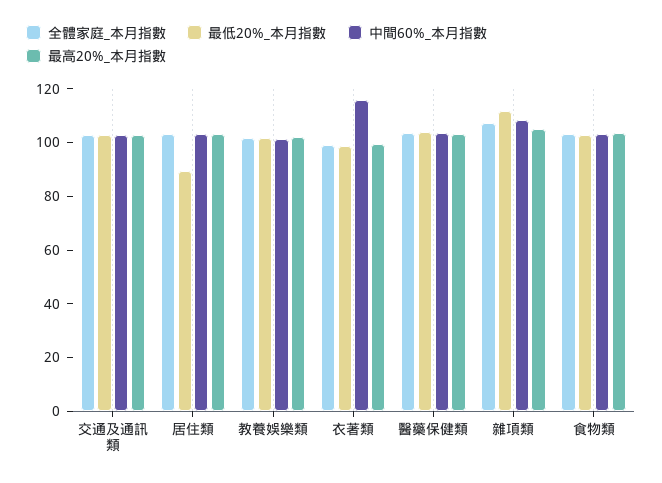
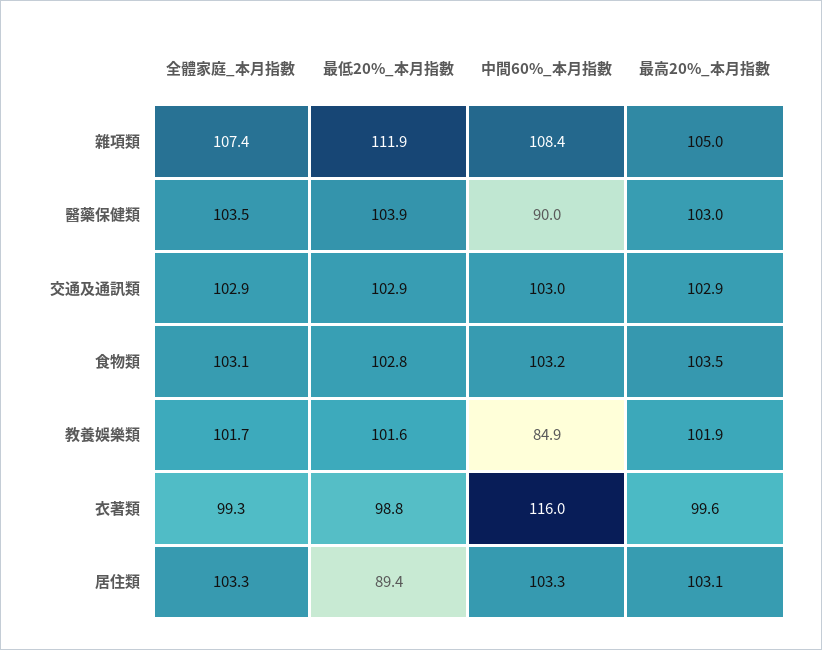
中間60%_本月指數, 教養娛樂類: 100 -> 84.9
中間60%_本月指數, 醫藥保健類: 105 -> 90

